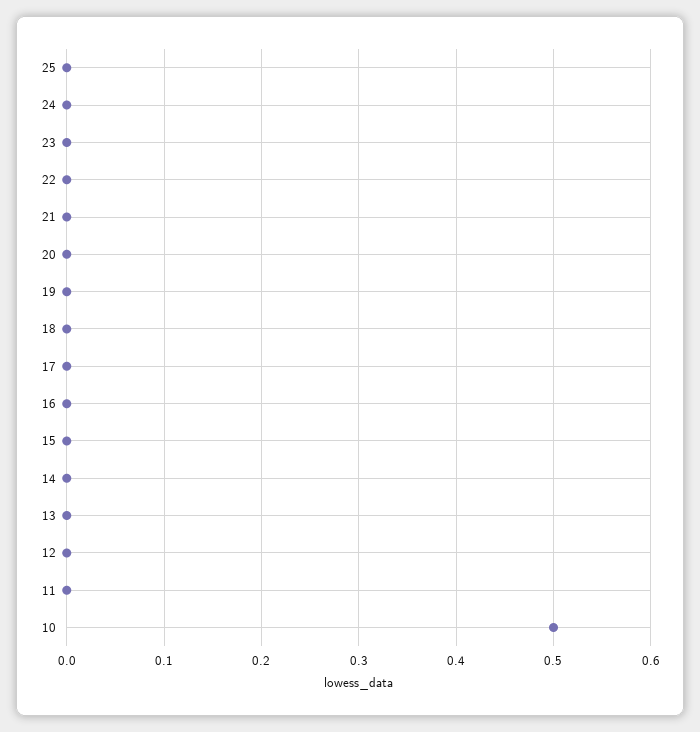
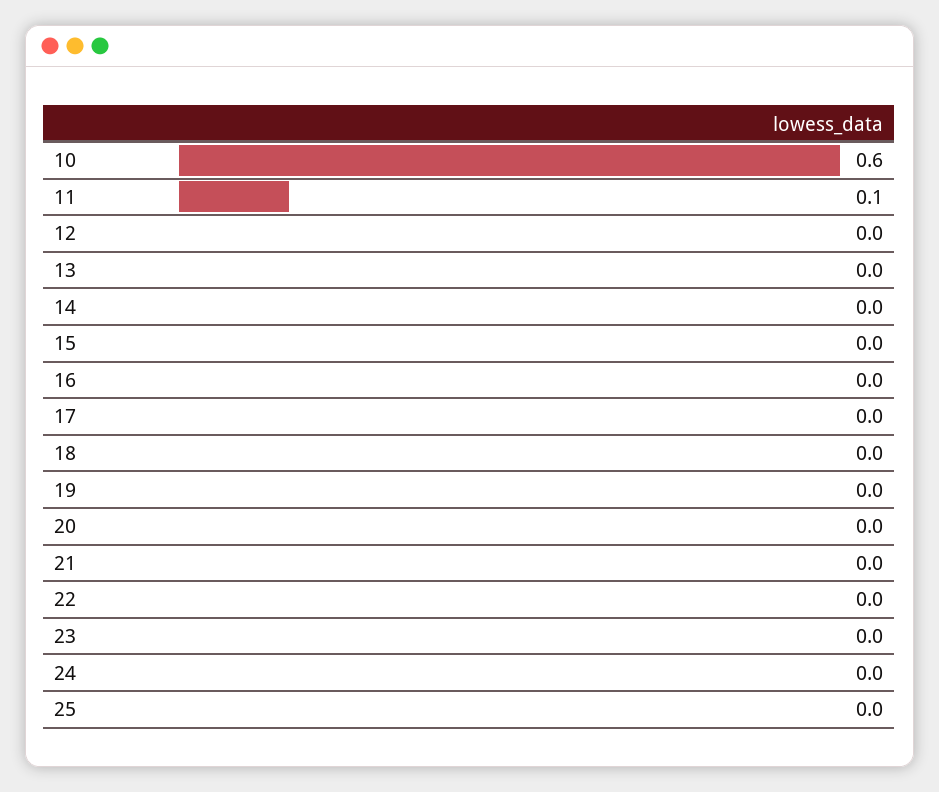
11: 0 -> 0.1
10: 0.5 -> 0.6

